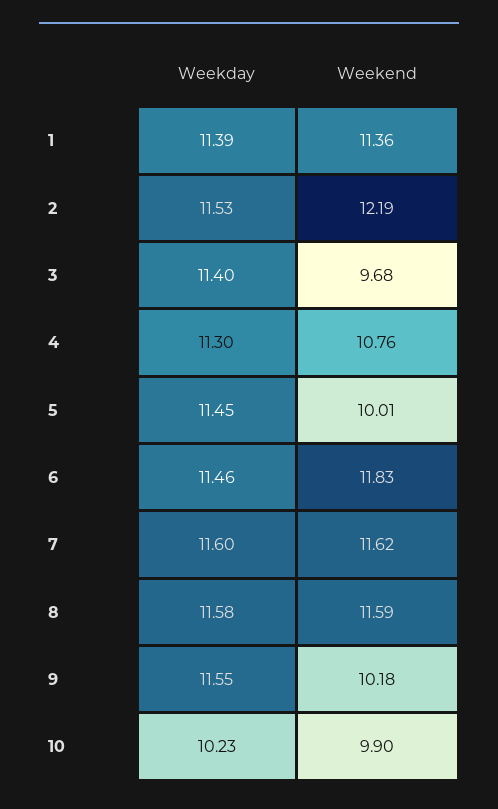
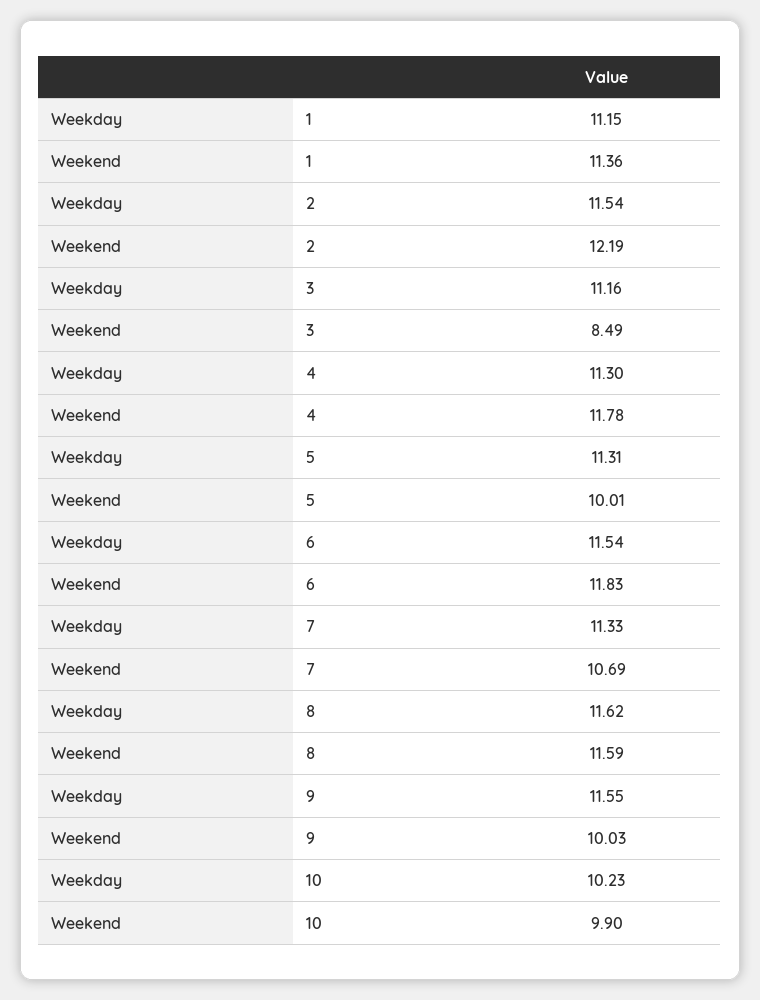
Weekday, 1: 11.39 -> 11.15
Weekday, 2: 11.53 -> 11.54
Weekday, 3: 11.4 -> 11.16
Weekend, 3: 9.68 -> 8.49
Weekend, 4: 10.76 -> 11.78
Weekday, 5: 11.45 -> 11.31
Weekday, 6: 11.46 -> 11.54
Weekday, 7: 11.6 -> 11.33
Weekend, 7: 11.62 -> 10.69
Weekday, 8: 11.58 -> 11.62
Weekend, 9: 10.18 -> 10.03

